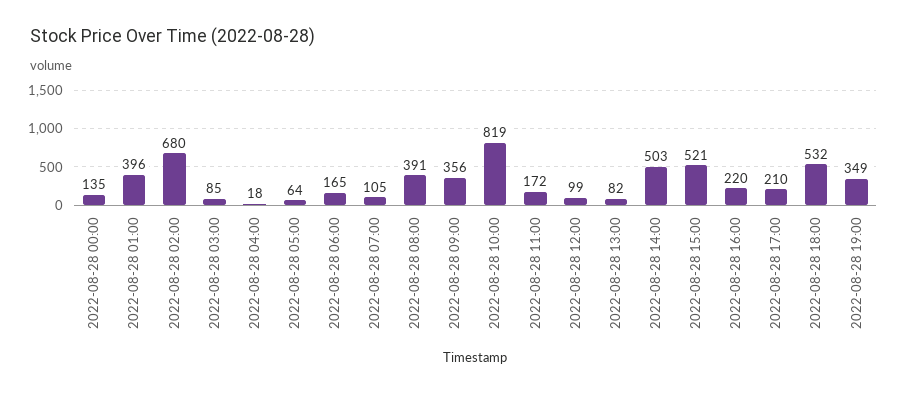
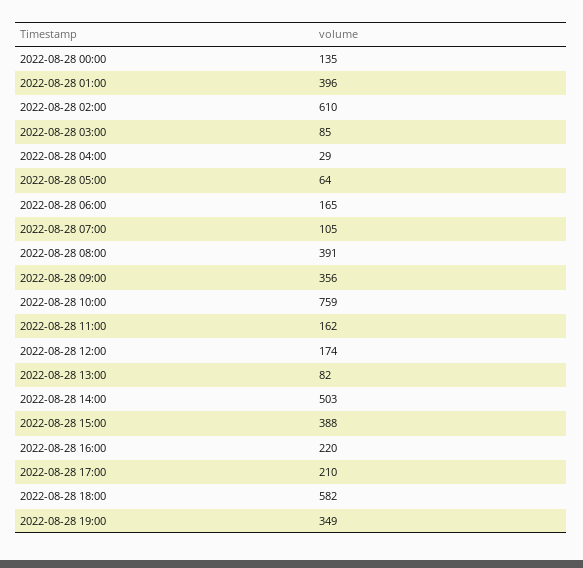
2022-08-28 02:00: 680 -> 610
2022-08-28 04:00: 18 -> 29
2022-08-28 10:00: 819 -> 759
2022-08-28 11:00: 172 -> 162
2022-08-28 12:00: 99 -> 174
2022-08-28 15:00: 521 -> 388
2022-08-28 18:00: 532 -> 582

